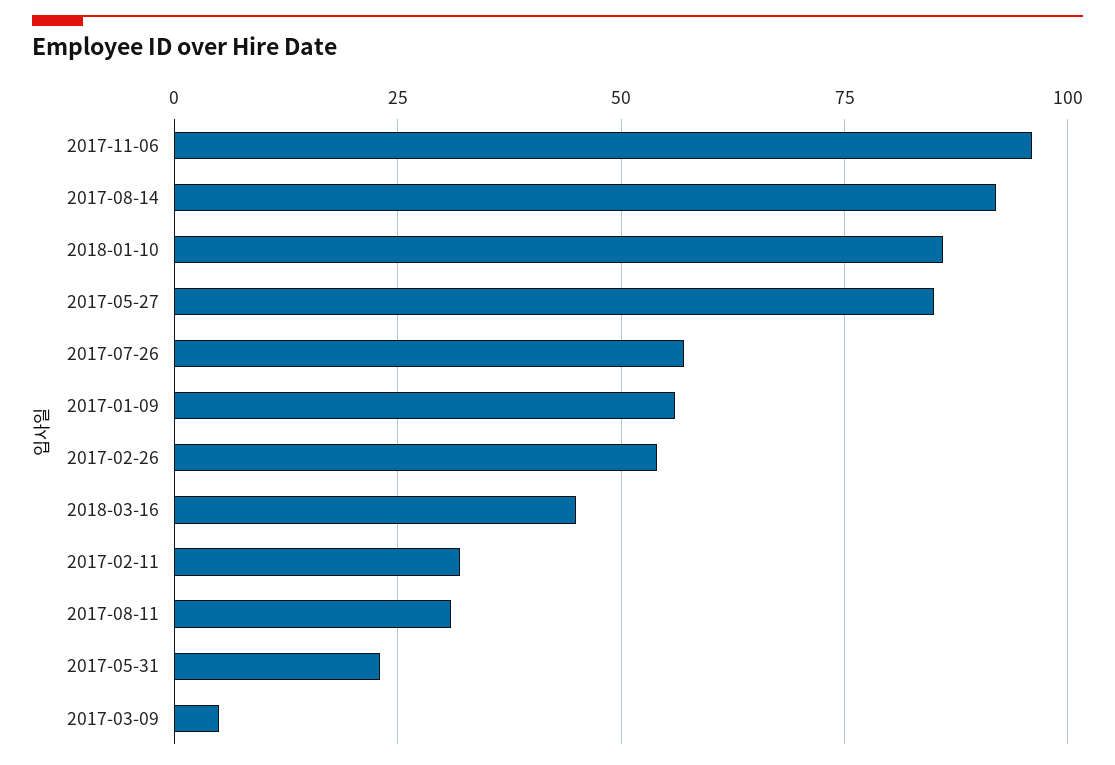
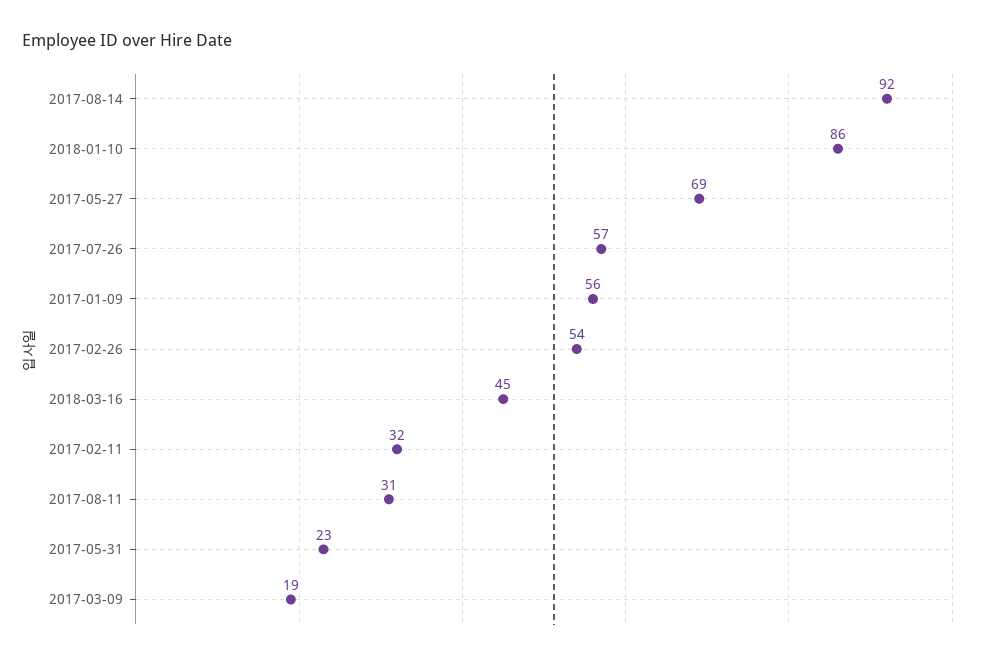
2017-11-06: 95 -> none
2017-05-27: 85 -> 69
2017-03-09: 5 -> 19

